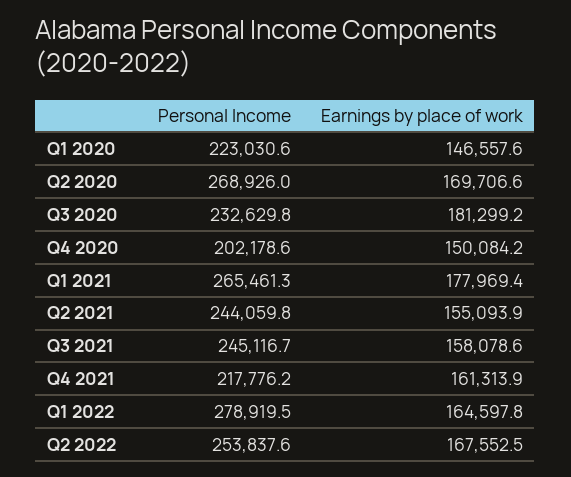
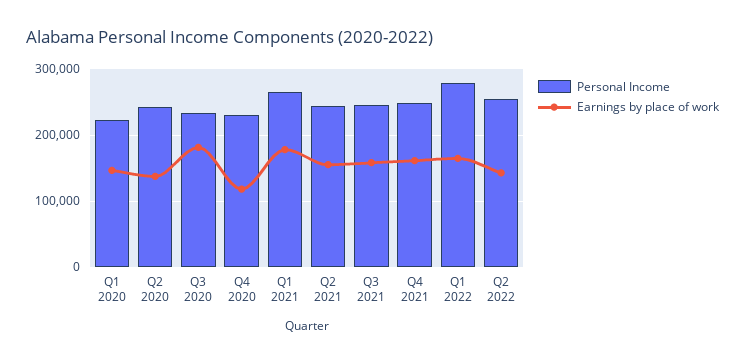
Personal Income, Q2 2020: 268926 -> 240000
Earnings by place of work, Q2 2020: 169706.6 -> 140000
Personal Income, Q4 2020: 202178.6 -> 230000
Earnings by place of work, Q4 2020: 150084.2 -> 120000
Personal Income, Q4 2021: 217776.2 -> 250000
Earnings by place of work, Q2 2022: 167552.5 -> 140000

